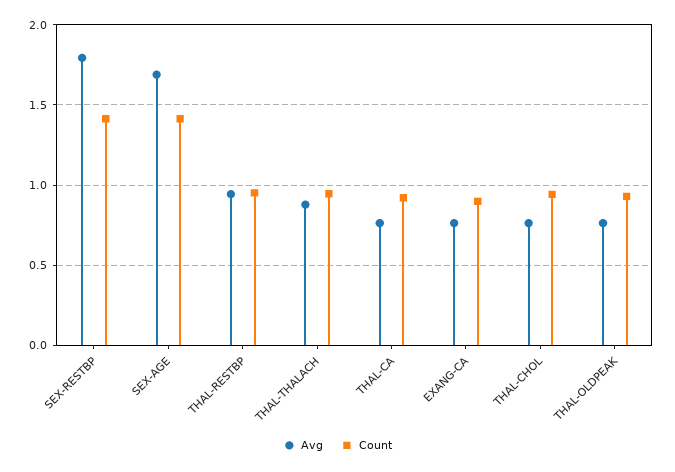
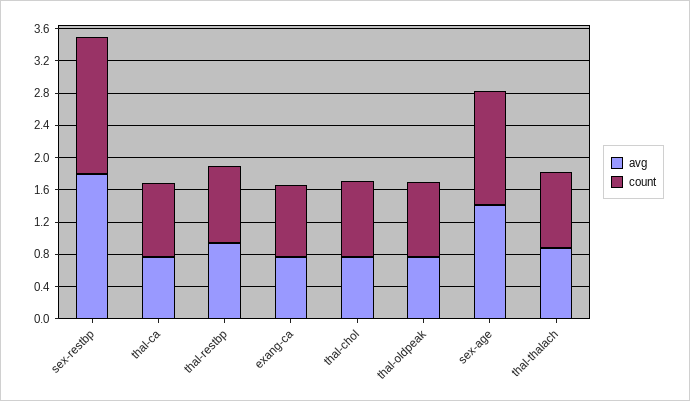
Count, SEX-RESTBP: 1.4 -> 1.7
Avg, SEX-AGE: 1.7 -> 1.4

